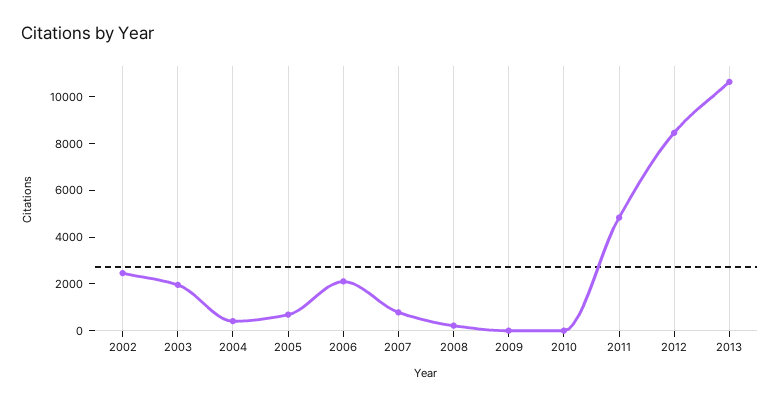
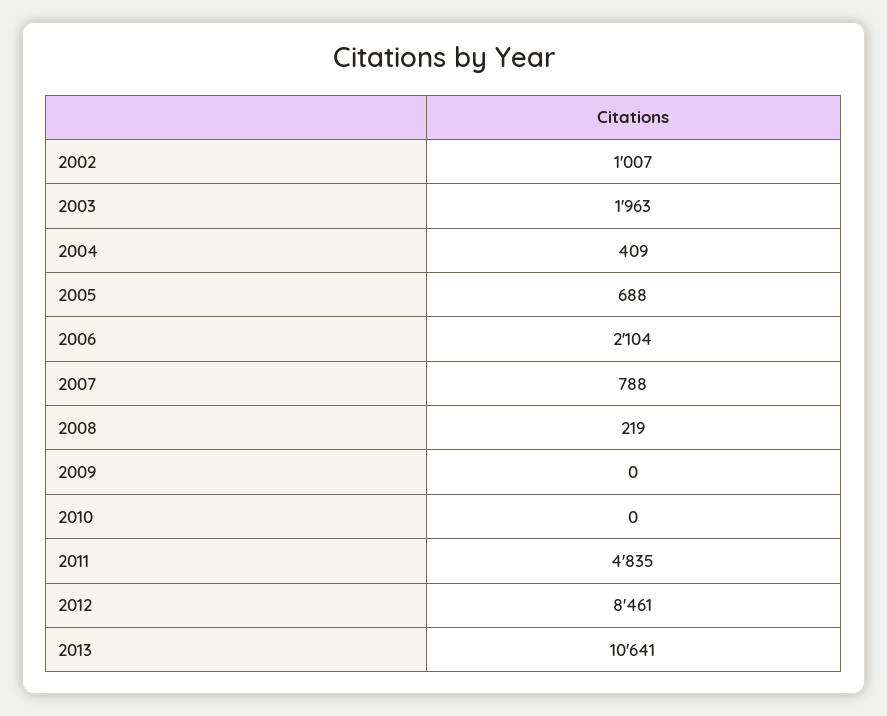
2002: 2500 -> 1007

